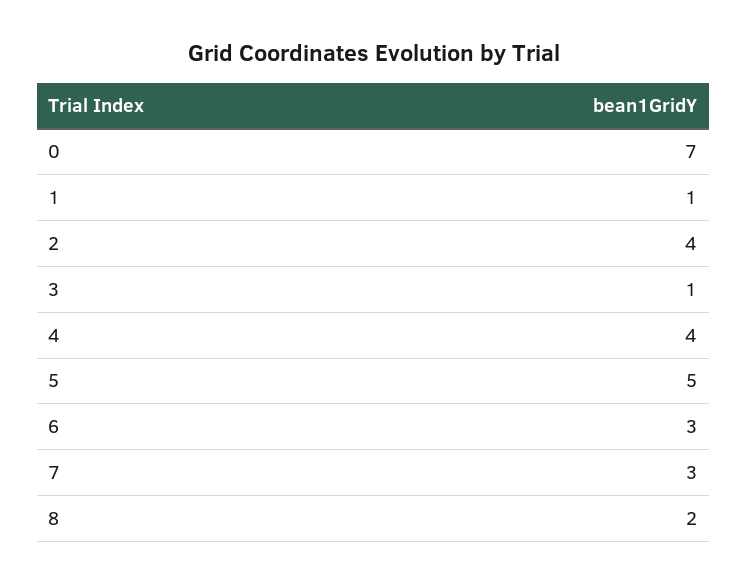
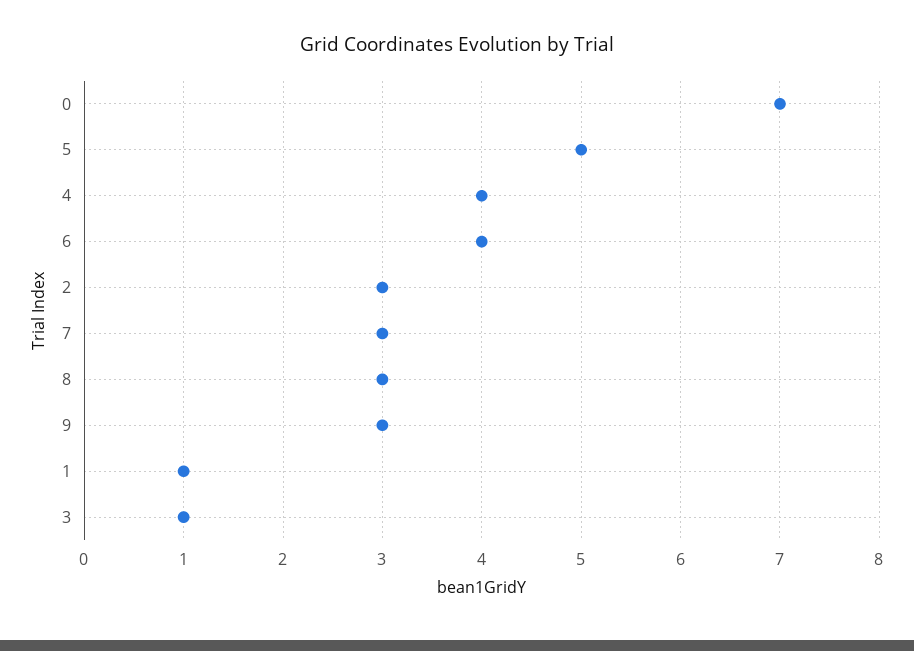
2: 4 -> 3
6: 3 -> 4
8: 2 -> 3
9: none -> 3

